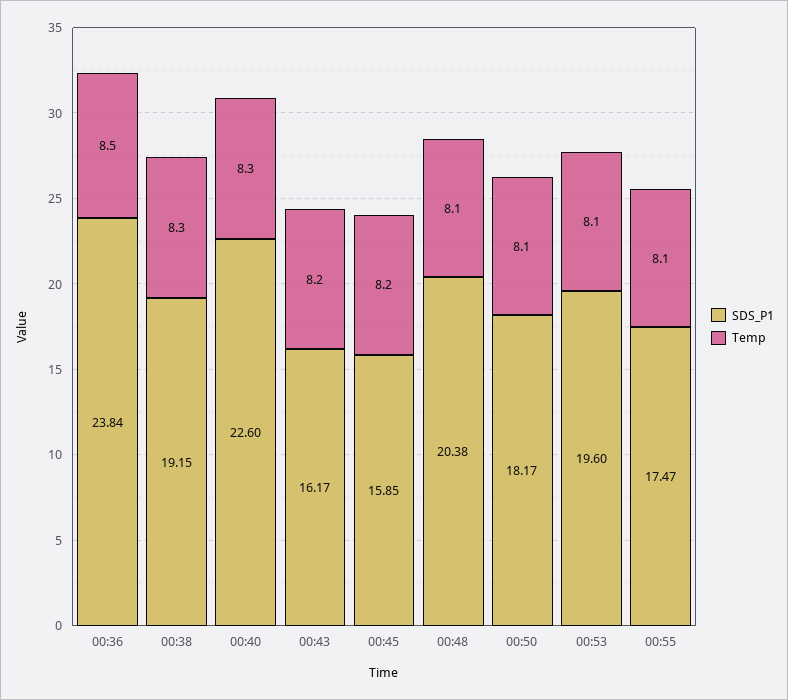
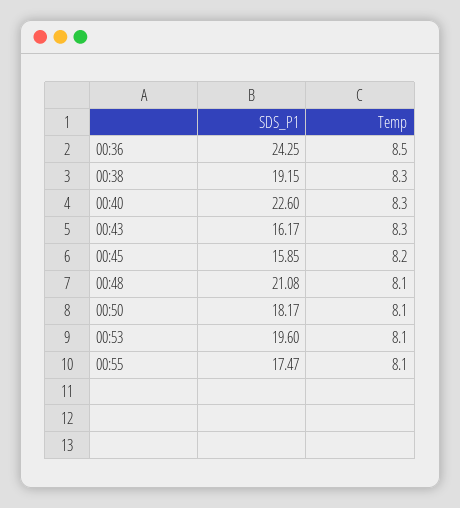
SDS_P1, 00:36: 23.84 -> 24.25
Temp, 00:43: 8.2 -> 8.3
SDS_P1, 00:48: 20.38 -> 21.08

